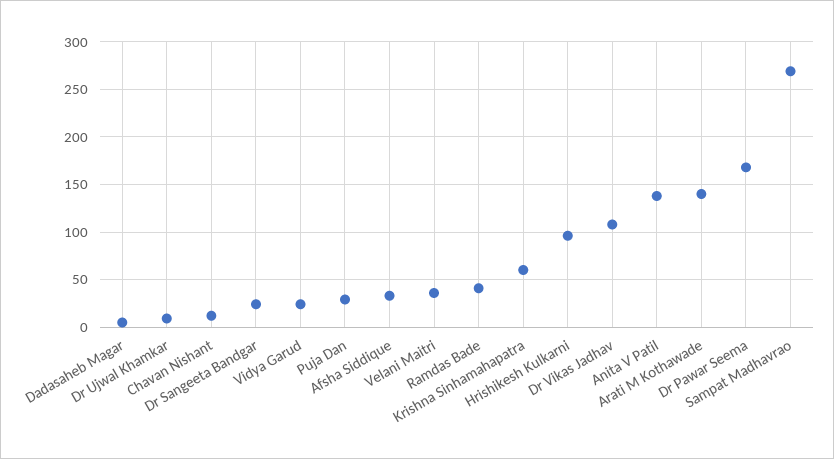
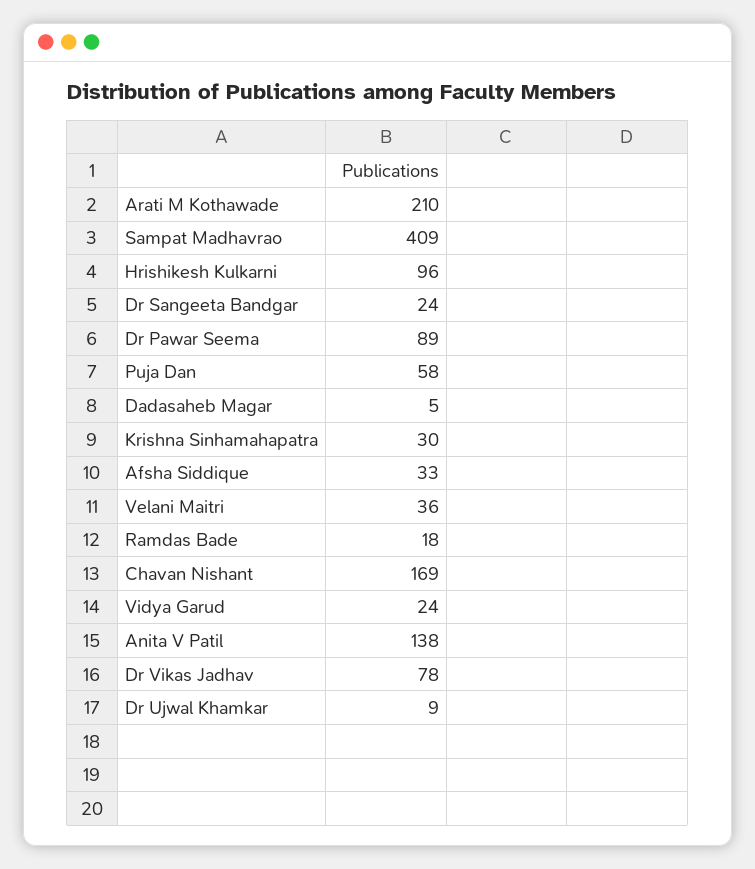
Chavan Nishant: 10 -> 169
Puja Dan: 30 -> 58
Ramdas Bade: 40 -> 18
Krishna Sinhamahapatra: 60 -> 30
Dr Vikas Jadhav: 110 -> 78
Arati M Kothawade: 140 -> 210
Dr Pawar Seema: 170 -> 89
Sampat Madhavrao: 270 -> 409

